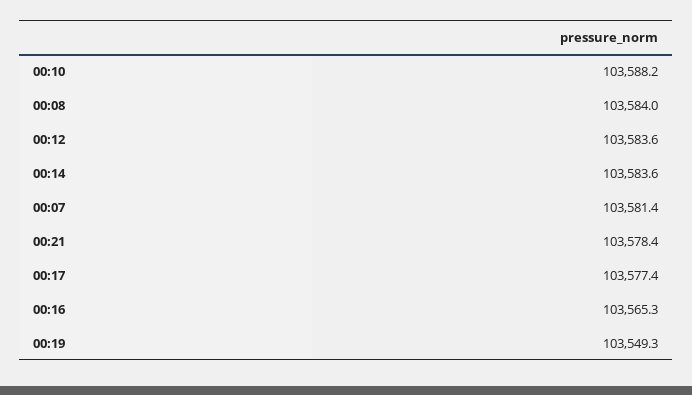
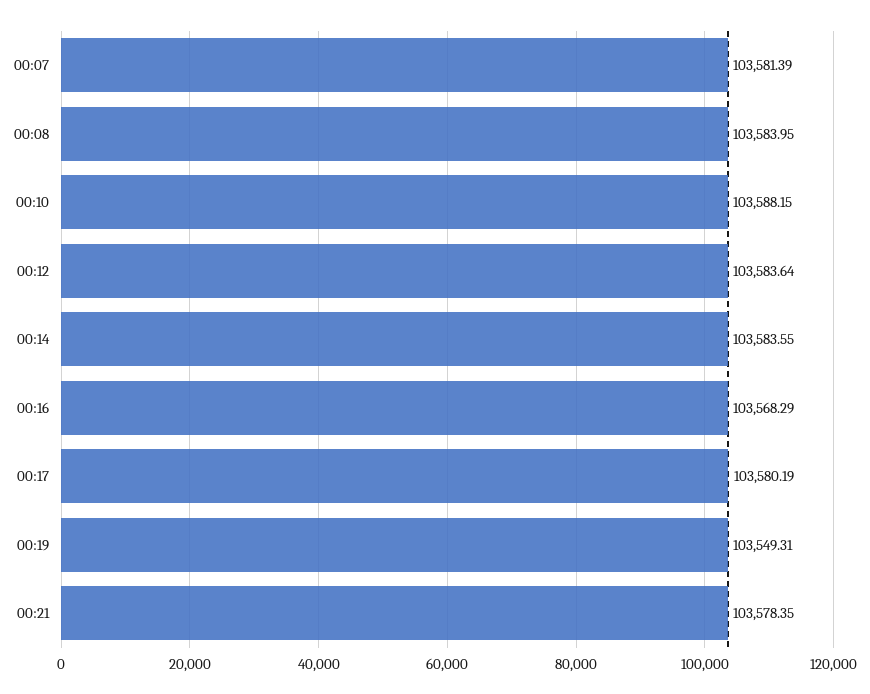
00:17: 103577.4 -> 103580.19
00:16: 103565.3 -> 103568.29

